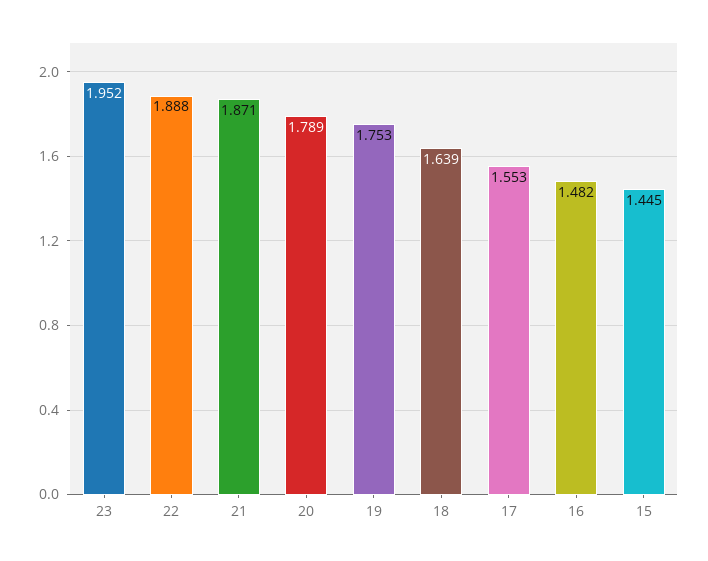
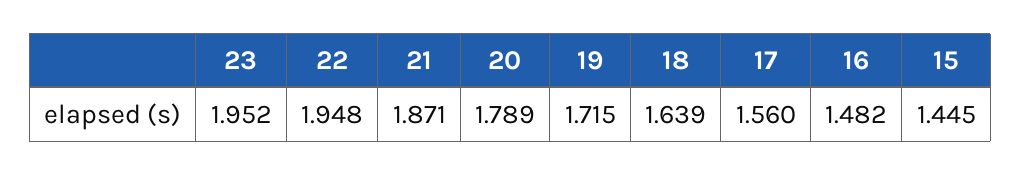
22: 1.888 -> 1.948
19: 1.753 -> 1.715
17: 1.553 -> 1.56

